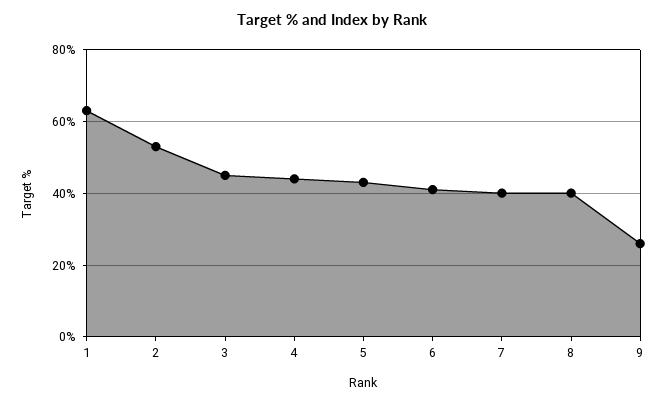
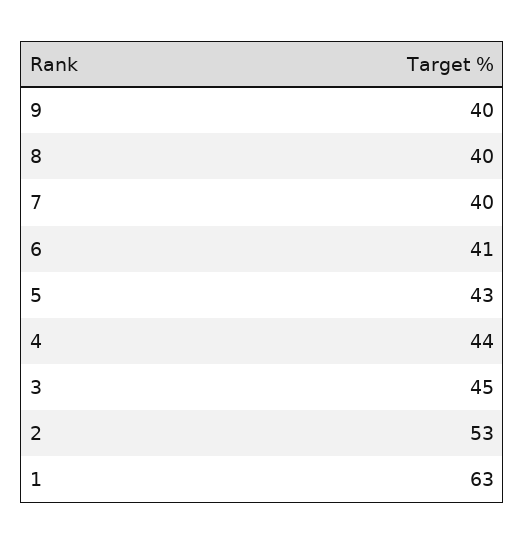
9: 25 -> 40

